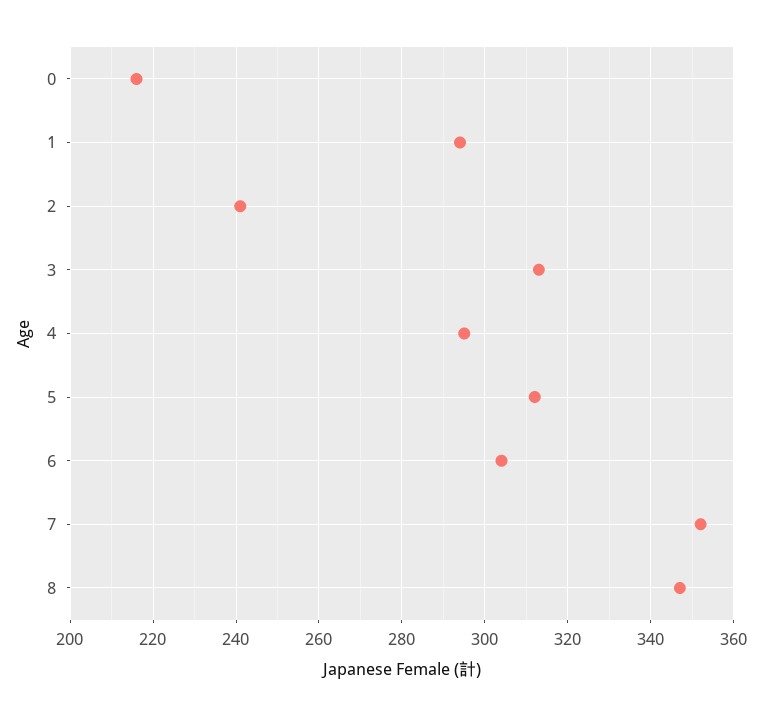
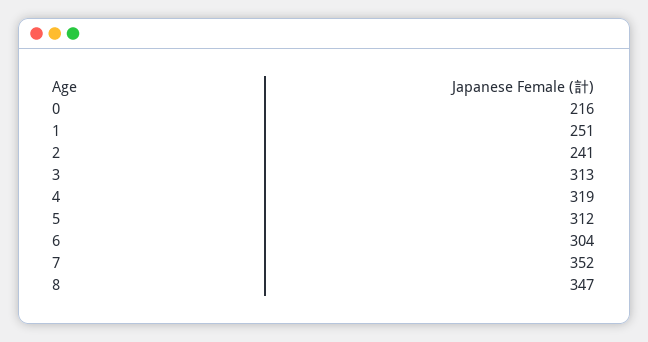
1: 295 -> 251
4: 295 -> 319

